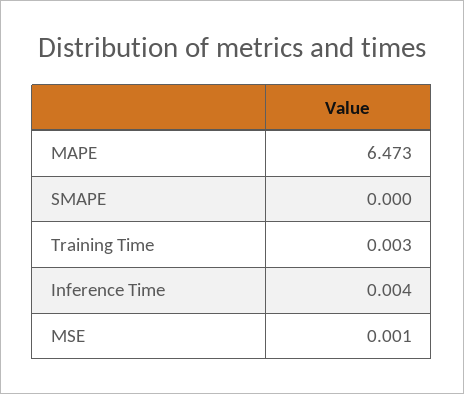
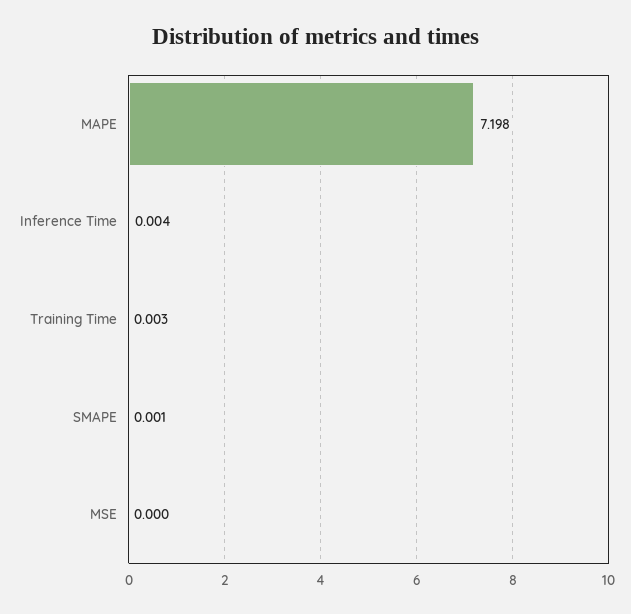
MAPE: 6.473 -> 7.198
SMAPE: 0 -> 0.001
MSE: 0.001 -> 0

